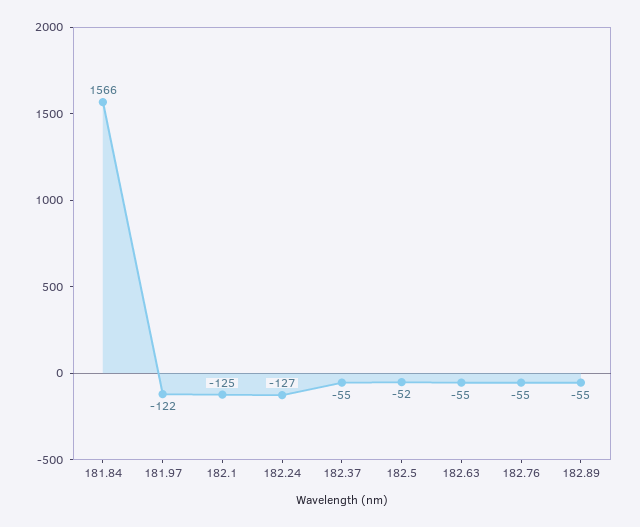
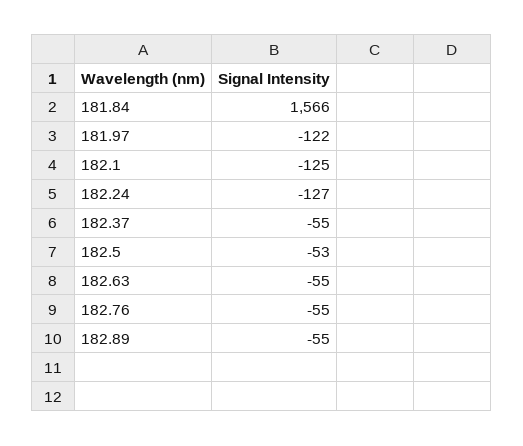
182.5: -52 -> -53

